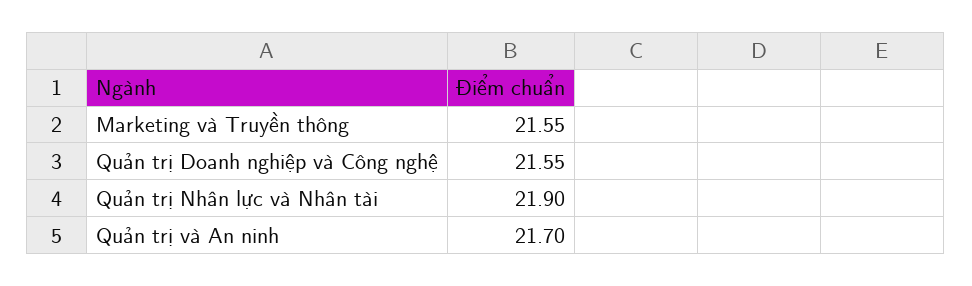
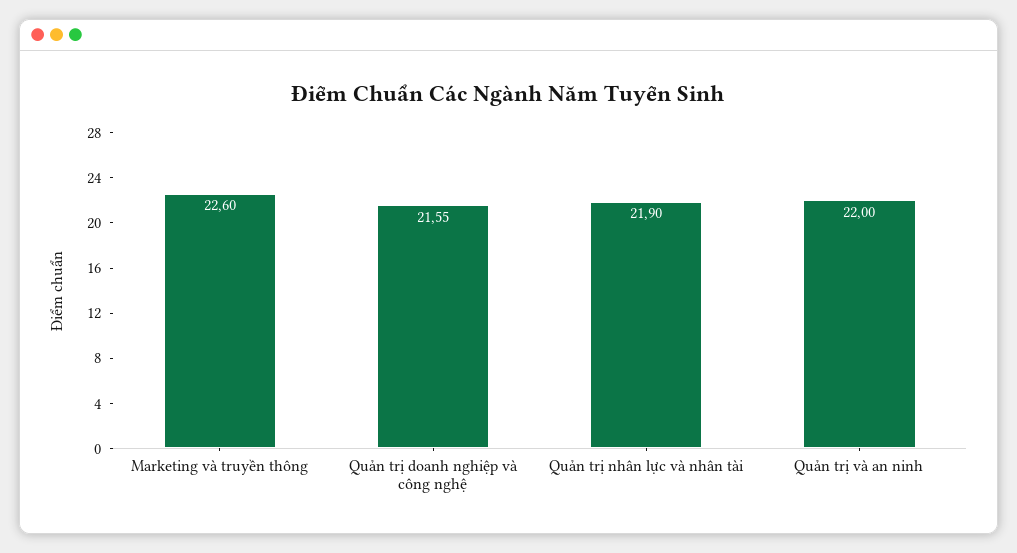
Marketing và Truyền thông: 21.55 -> 22.6
Quản trị và An ninh: 21.7 -> 22

